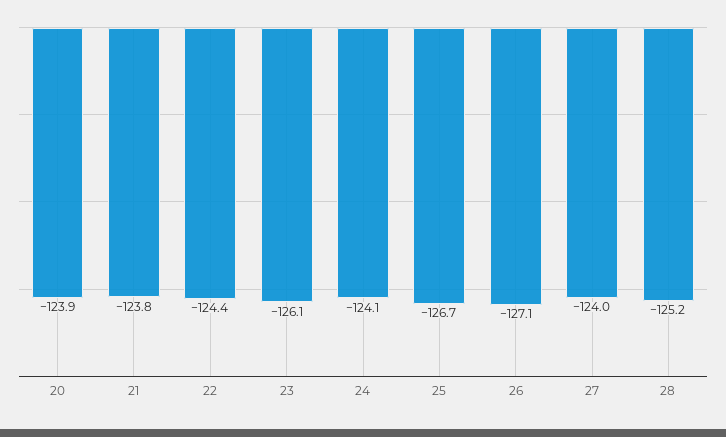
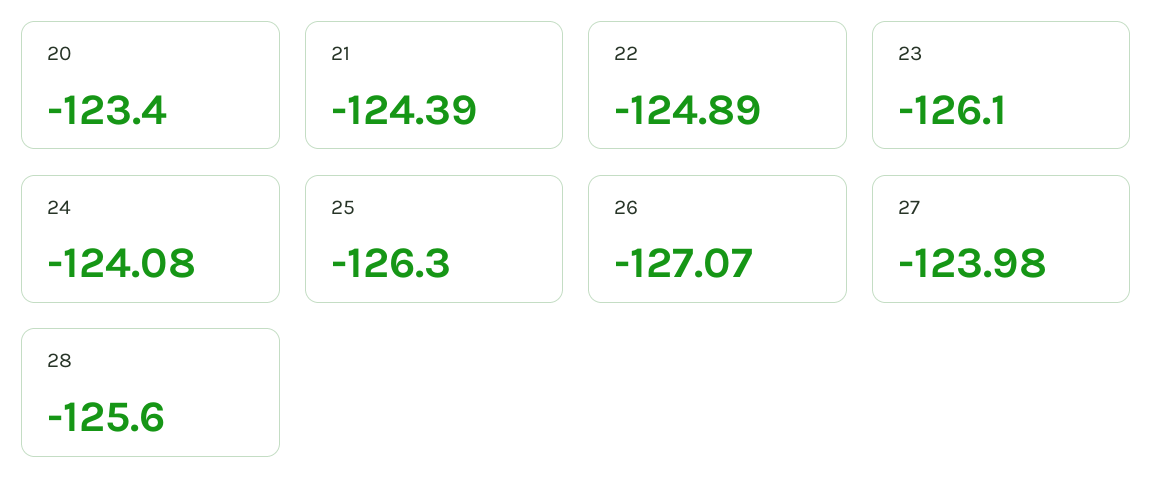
20: -123.9 -> -123.4
21: -123.8 -> -124.39
22: -124.4 -> -124.89
25: -126.7 -> -126.3
28: -125.2 -> -125.6

